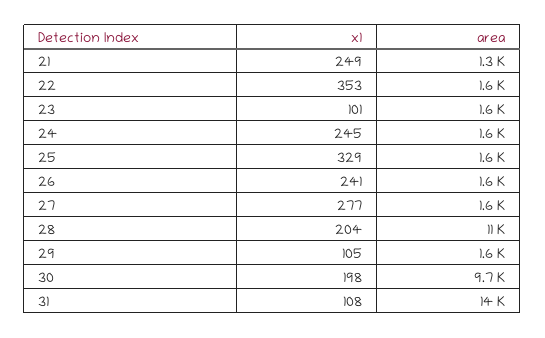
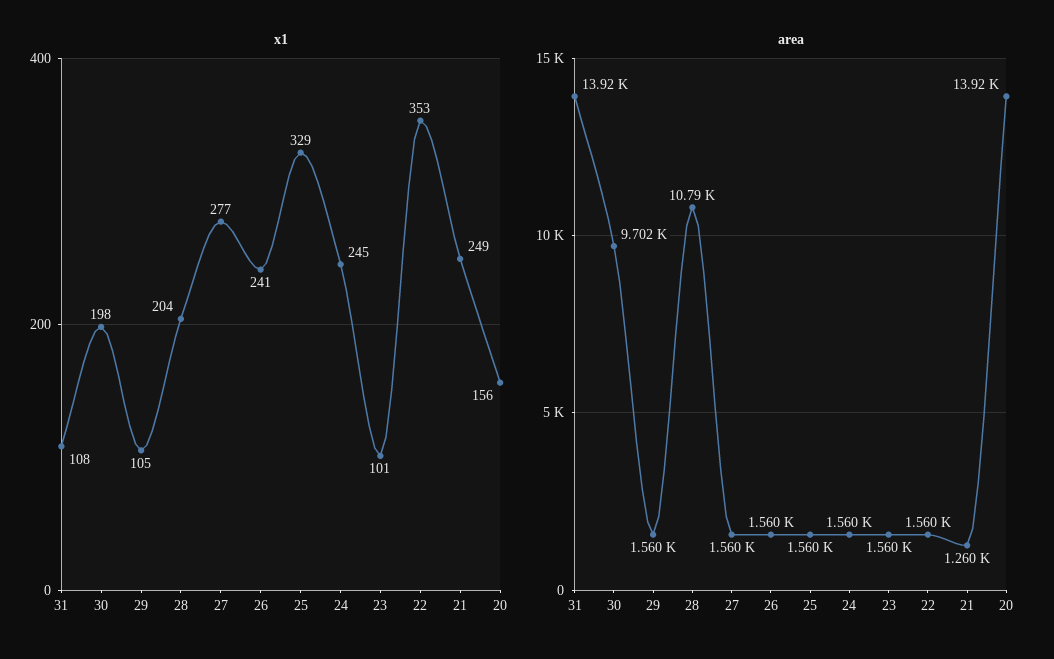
x1, 20: none -> 156
area, 20: none -> 13920

